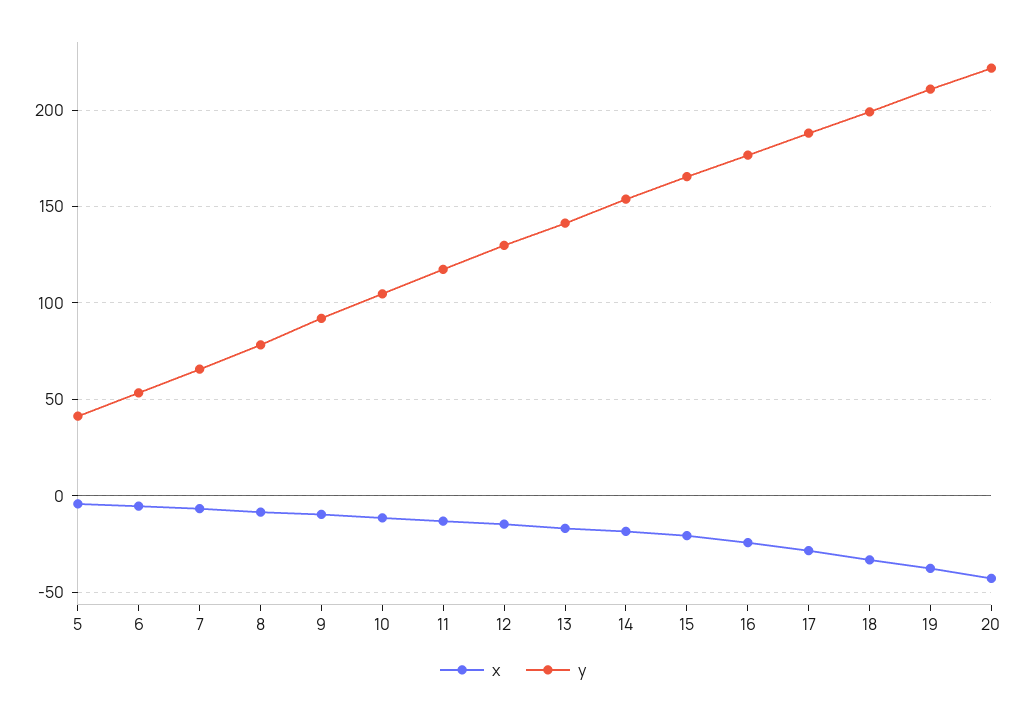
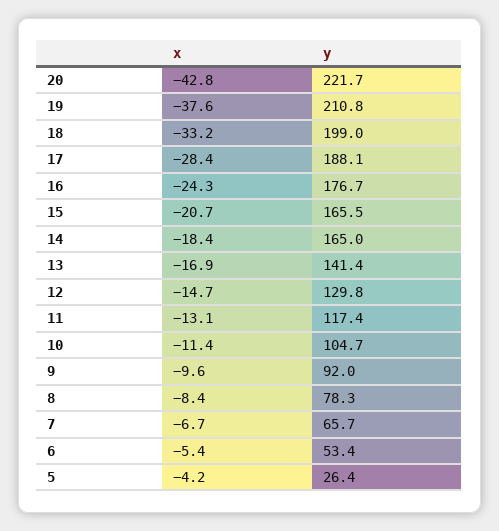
y, 5: 40 -> 26.4
y, 14: 155 -> 165

